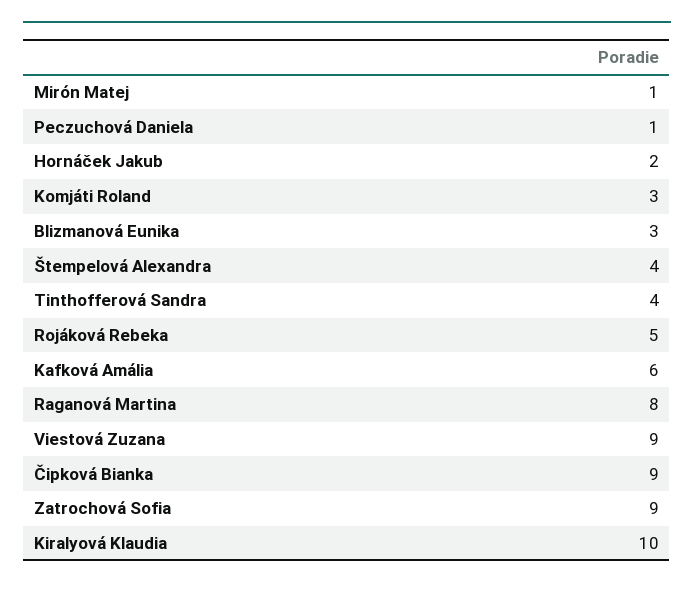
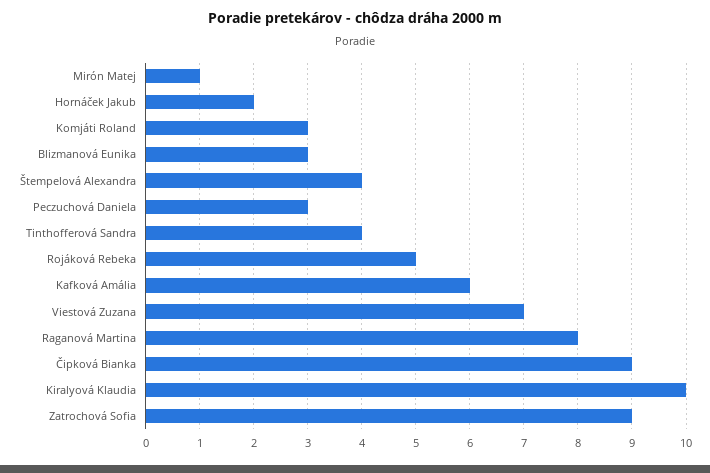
Peczuchová Daniela: 1 -> 3
Viestová Zuzana: 9 -> 7

